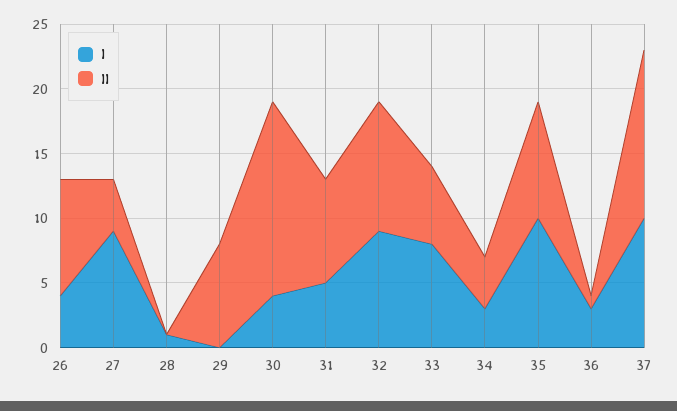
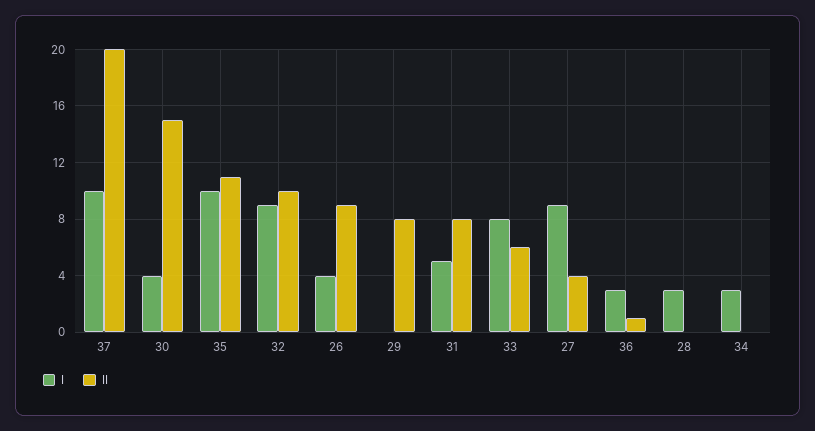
I, 28: 1 -> 3
II, 34: 4 -> 0
II, 35: 9 -> 11
II, 37: 13 -> 20

